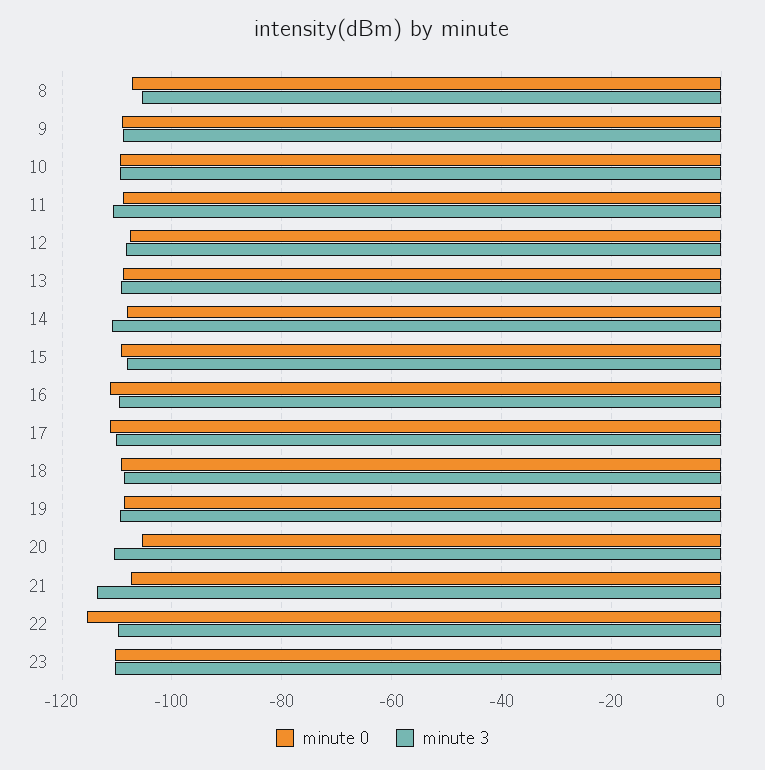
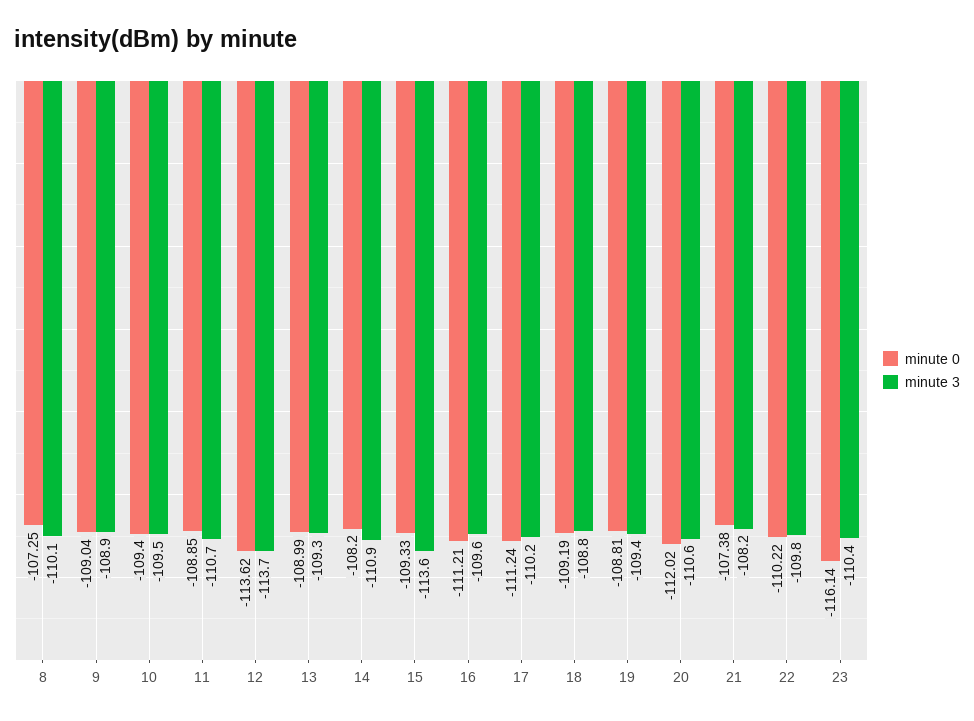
minute 3, 8: -106 -> -110.1
minute 0, 12: -108 -> -113.62
minute 3, 12: -108 -> -113.7
minute 3, 15: -108 -> -113.6
minute 0, 20: -106 -> -112.02
minute 3, 21: -114 -> -108.2
minute 0, 22: -116 -> -110.22
minute 0, 23: -110 -> -116.14

